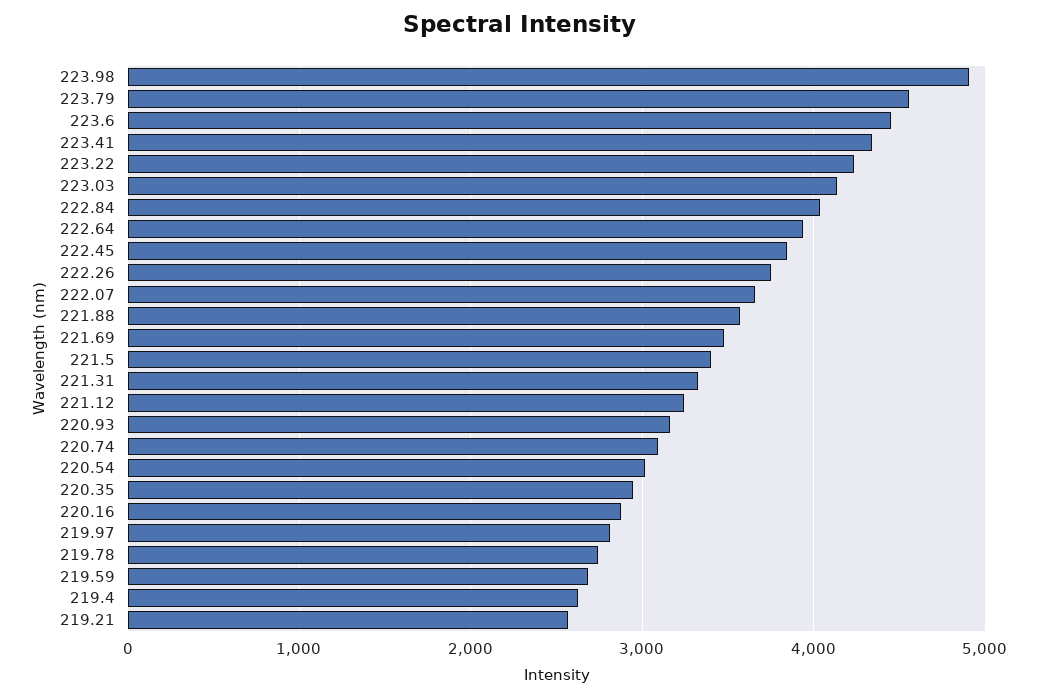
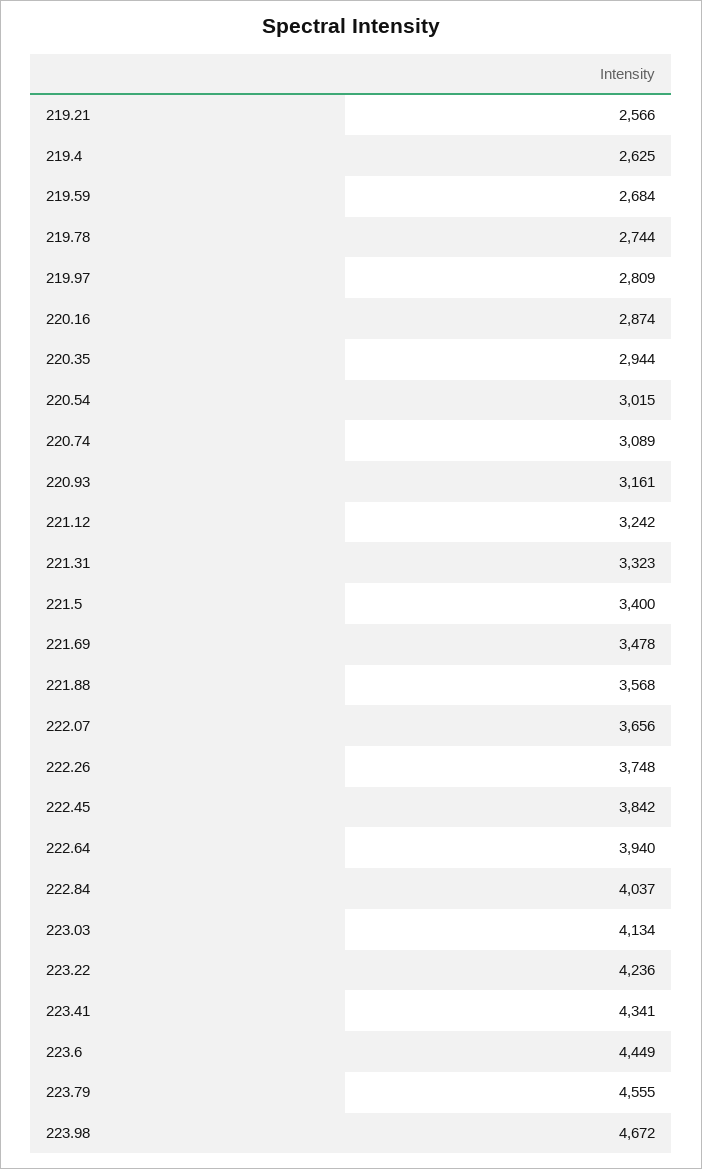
223.98: 4900 -> 4672

